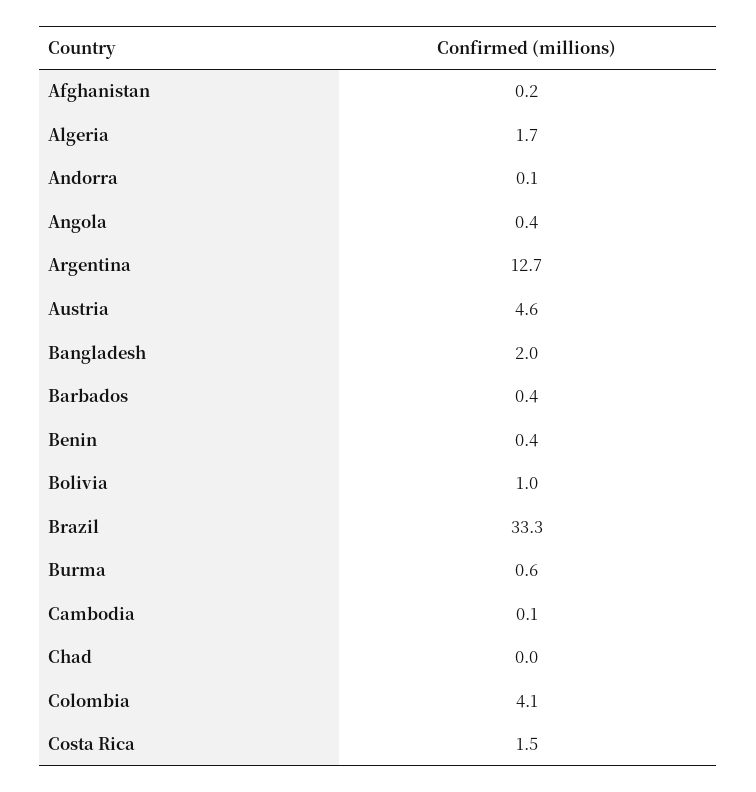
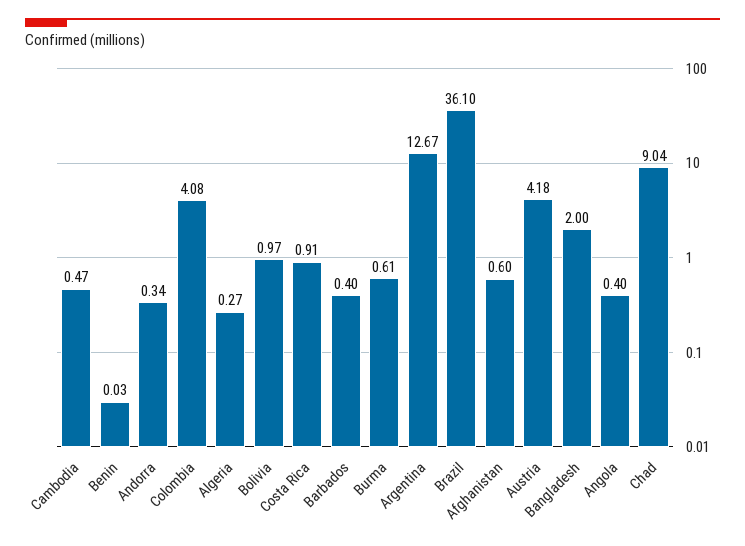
Afghanistan: 0.2 -> 0.6
Algeria: 1.7 -> 0.27
Andorra: 0.1 -> 0.34
Austria: 4.6 -> 4.18
Benin: 0.4 -> 0.03
Brazil: 33.3 -> 36.1
Cambodia: 0.1 -> 0.47
Chad: 0 -> 9.04
Costa Rica: 1.5 -> 0.91

